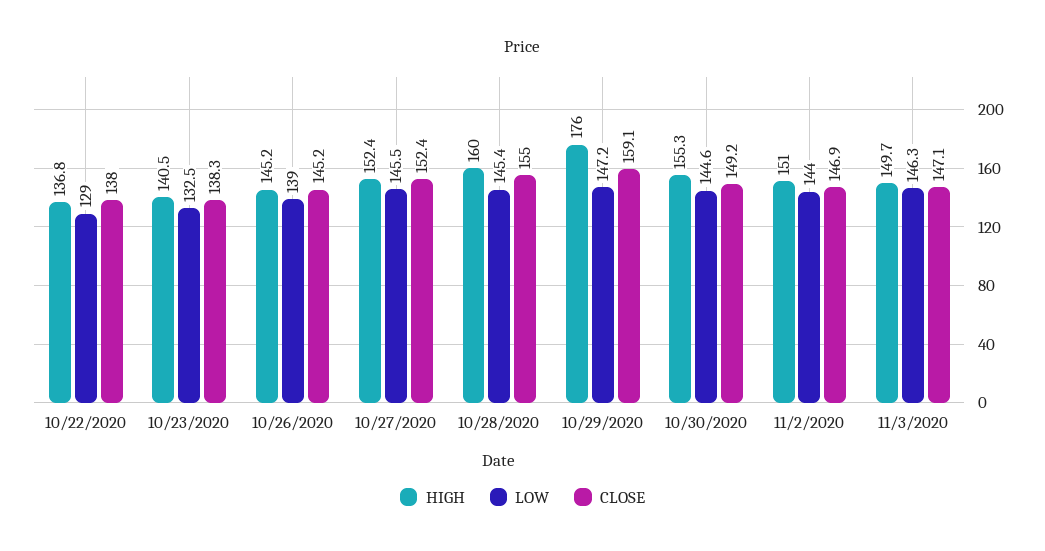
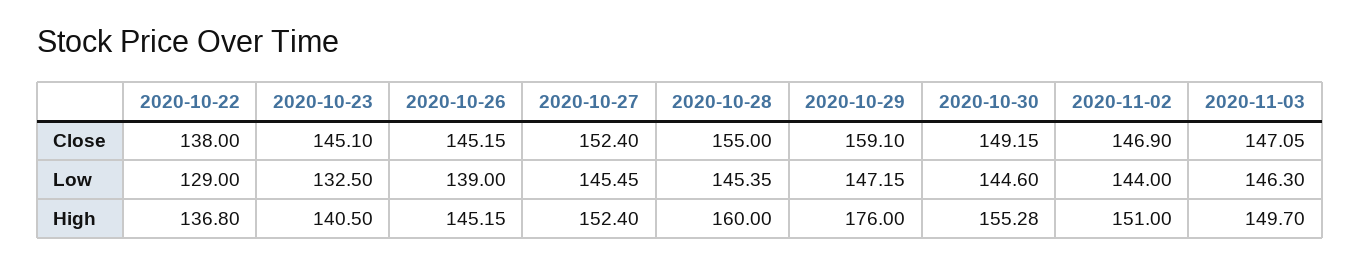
CLOSE, 10/23/2020: 138.3 -> 145.1

